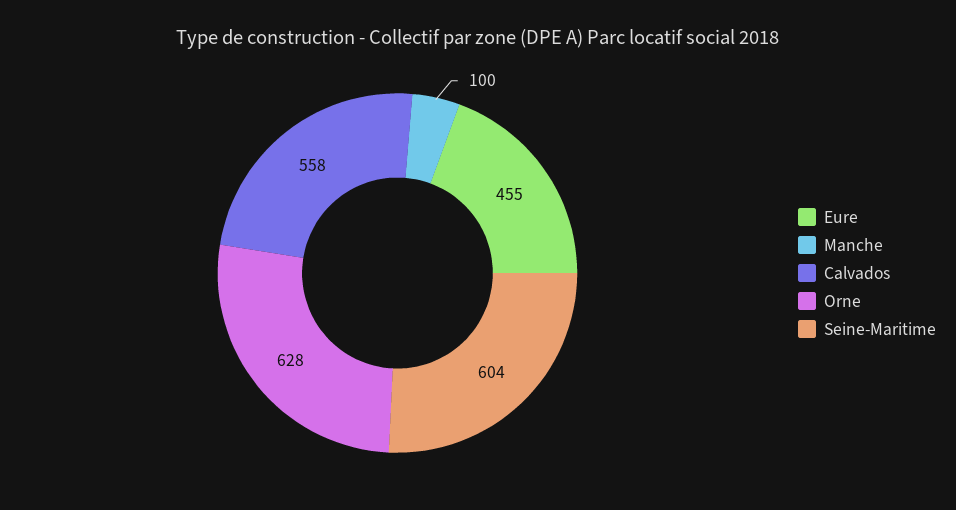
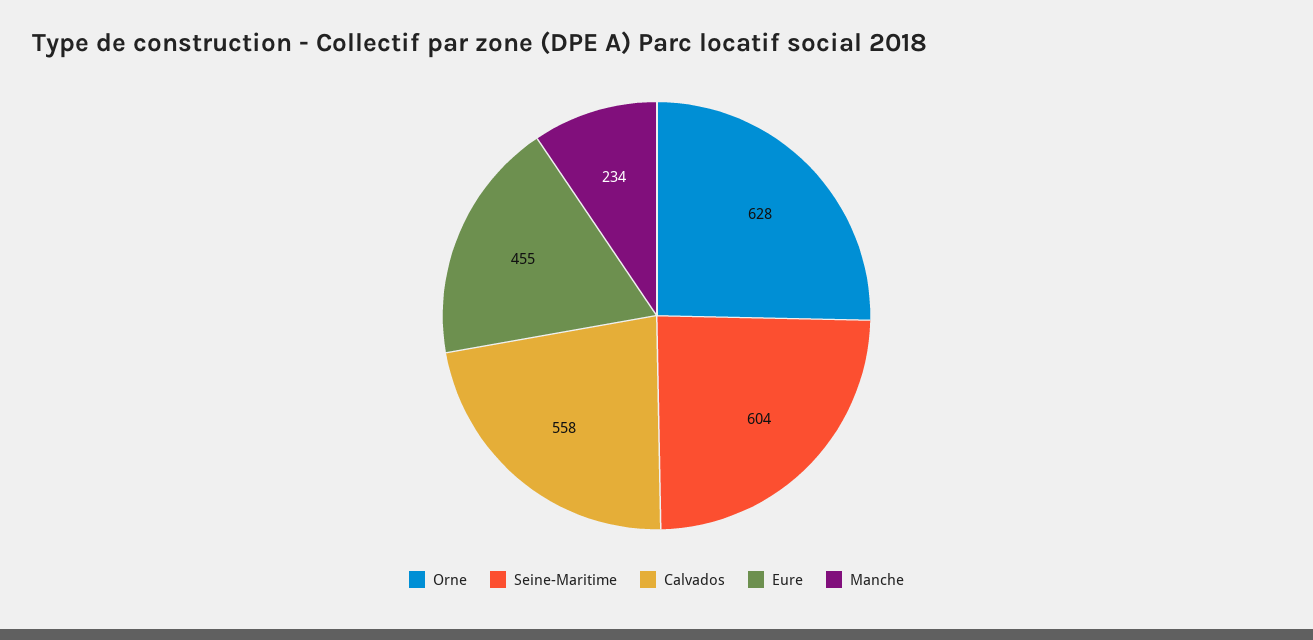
Manche: 100 -> 234

